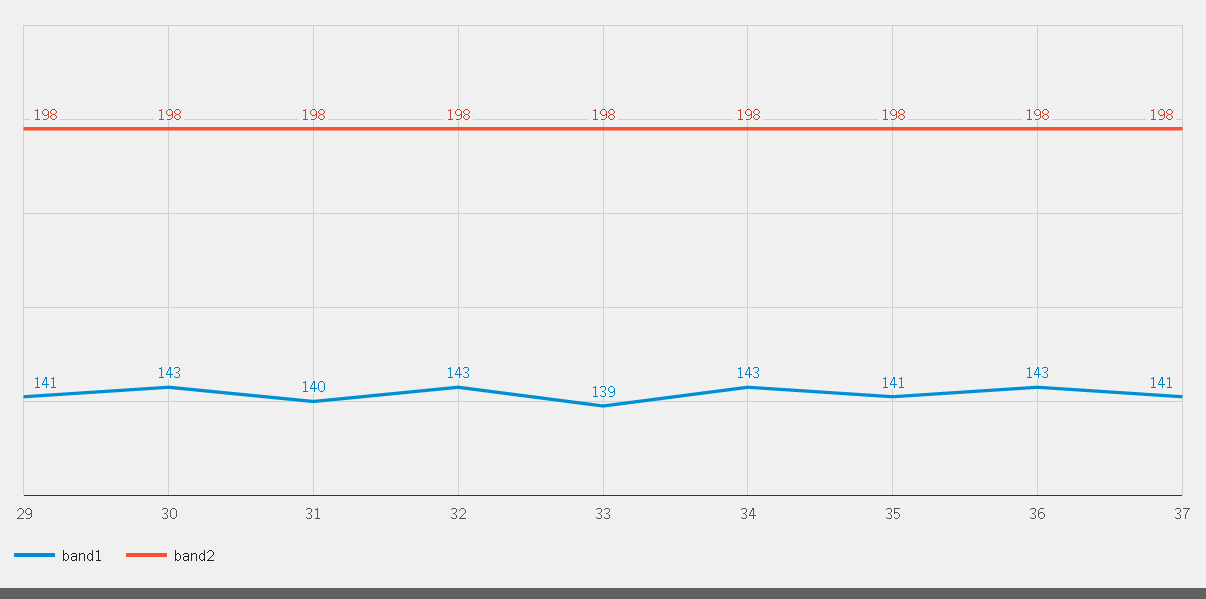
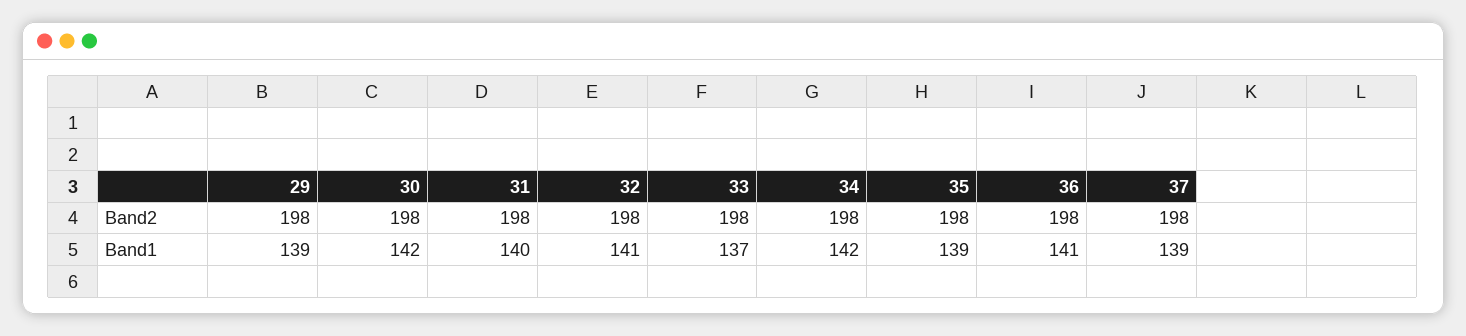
band1, 29: 141 -> 139
band1, 30: 143 -> 142
band1, 32: 143 -> 141
band1, 33: 139 -> 137
band1, 34: 143 -> 142
band1, 35: 141 -> 139
band1, 36: 143 -> 141
band1, 37: 141 -> 139

